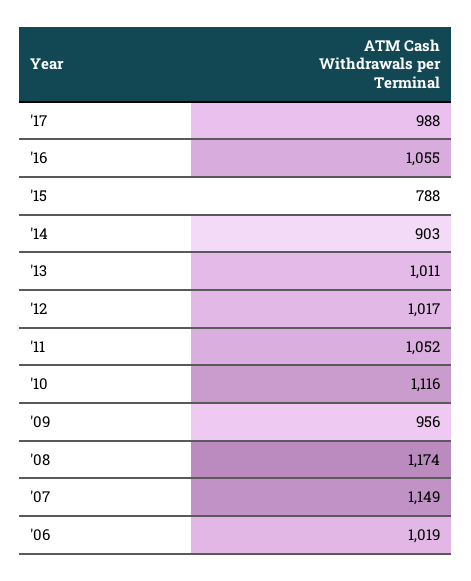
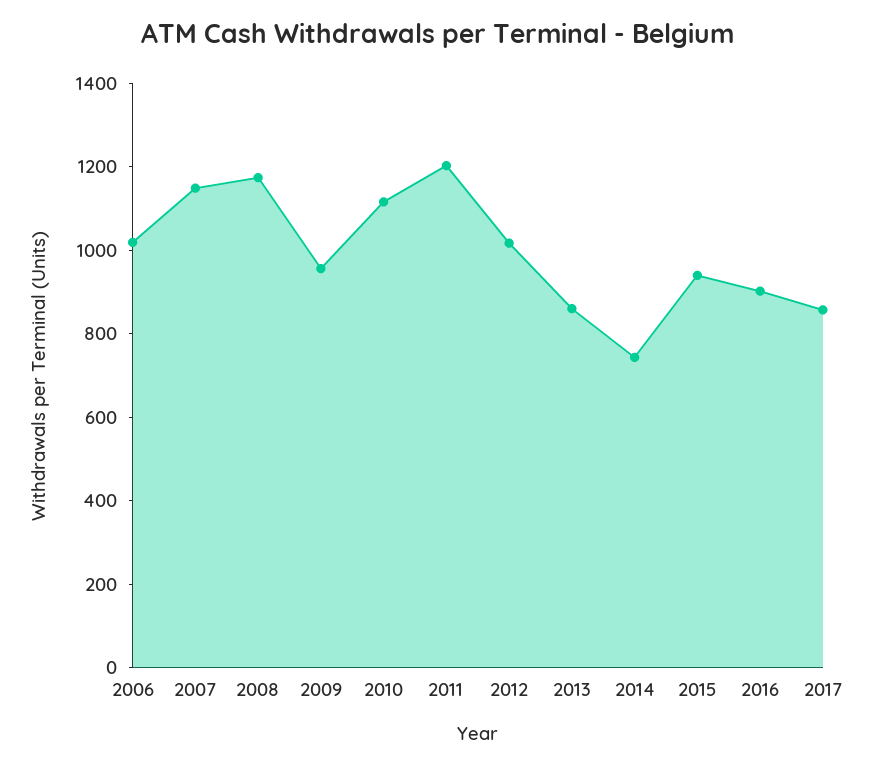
'17: 988 -> 850
'16: 1055 -> 900
'15: 788 -> 950
'14: 903 -> 750
'13: 1011 -> 850
'11: 1052 -> 1200

